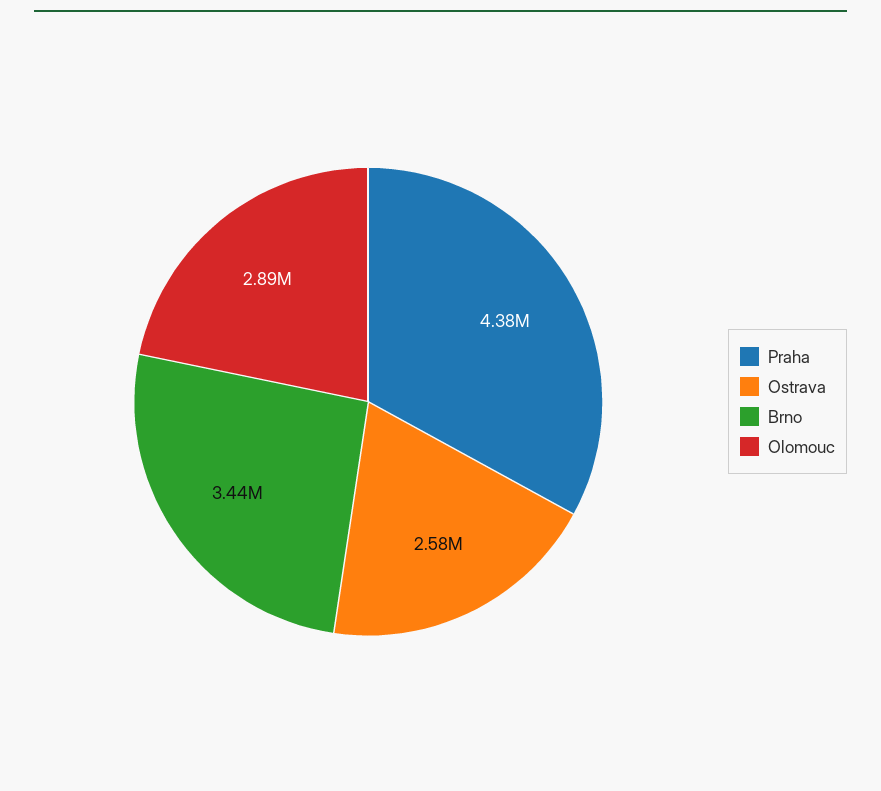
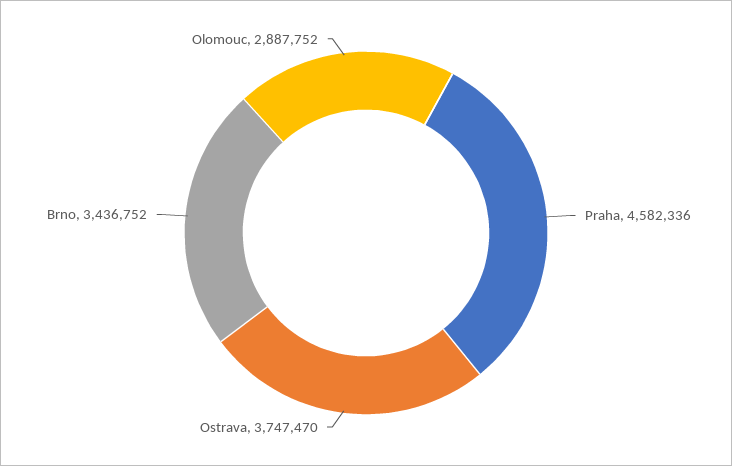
Praha: 4380000 -> 4582336
Ostrava: 2580000 -> 3747470

